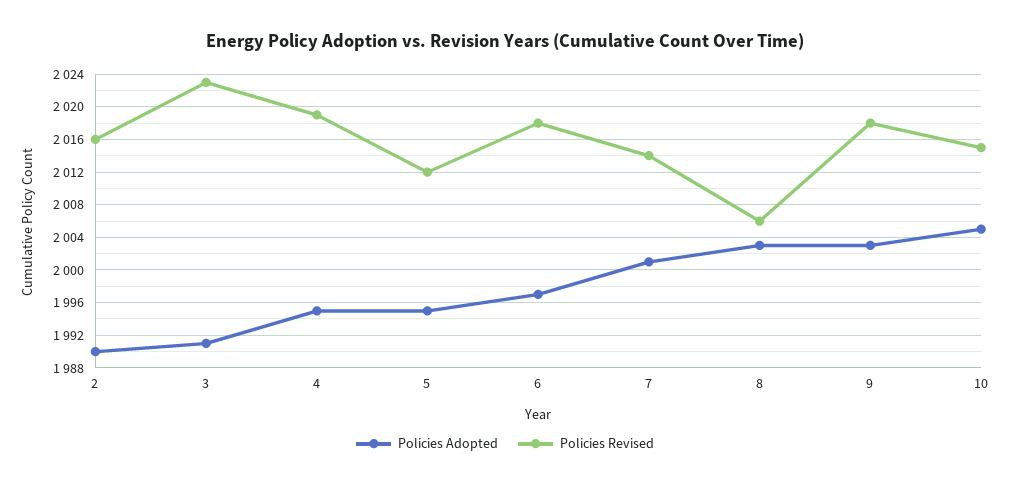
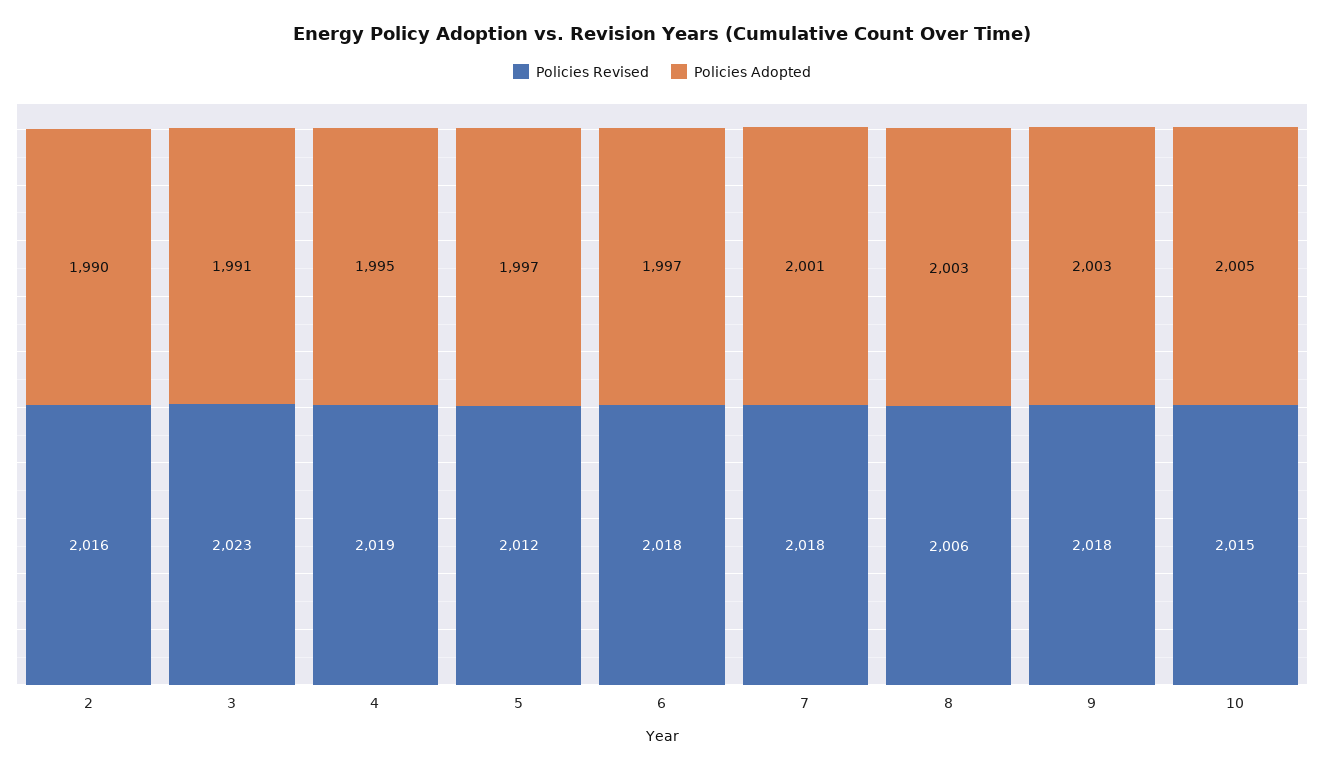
Policies Adopted, 5: 1995 -> 1997
Policies Revised, 7: 2014 -> 2018

